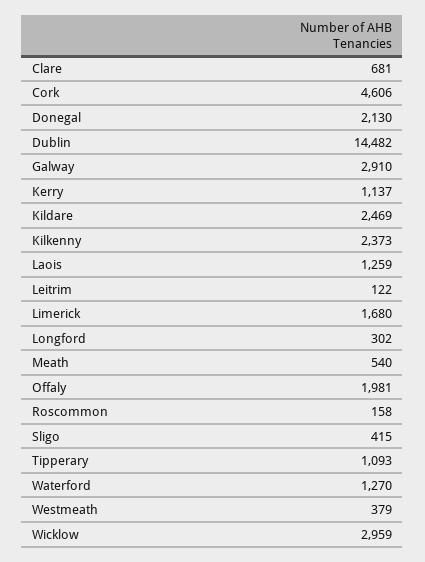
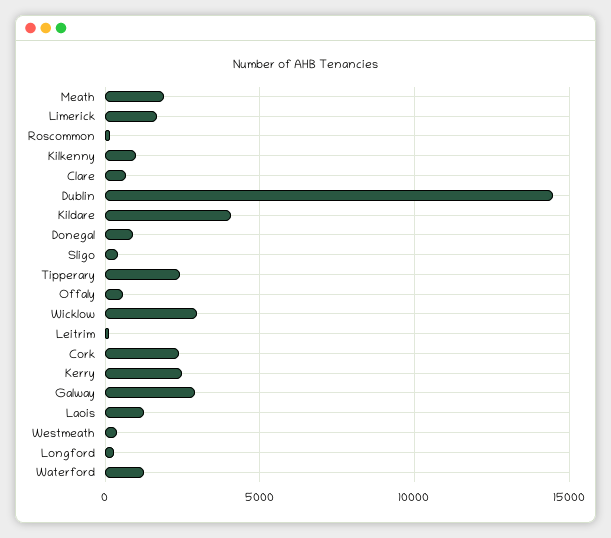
Cork: 4606 -> 2500
Donegal: 2130 -> 1000
Kerry: 1137 -> 2500
Kildare: 2469 -> 4000
Kilkenny: 2373 -> 1000
Meath: 540 -> 2000
Offaly: 1981 -> 500
Tipperary: 1093 -> 2500

